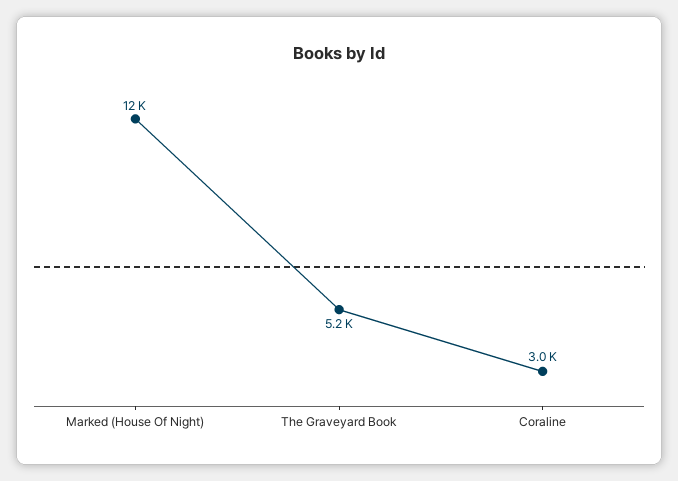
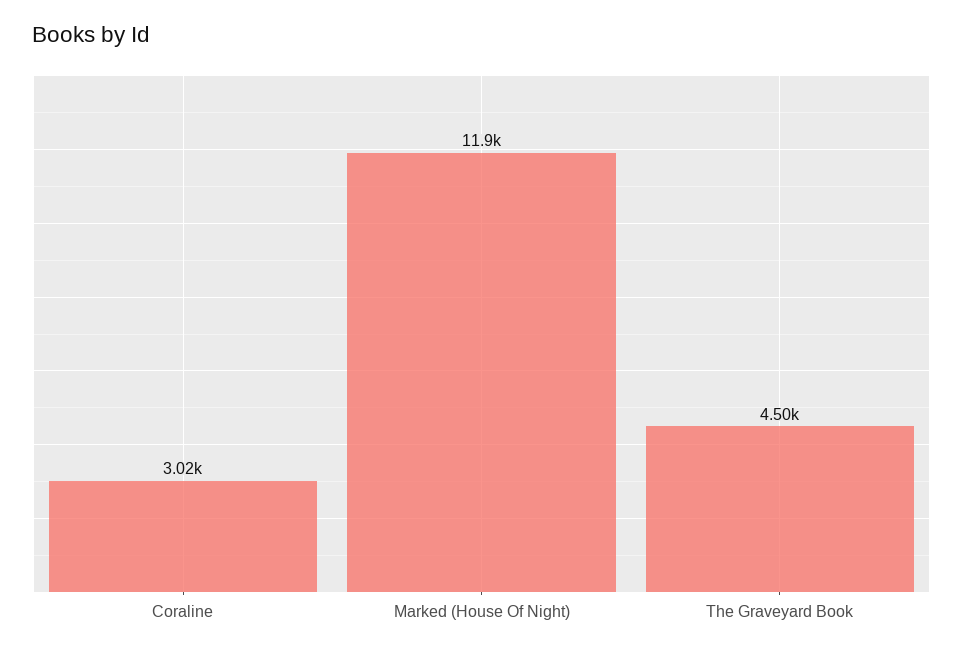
The Graveyard Book: 5200 -> 4500

